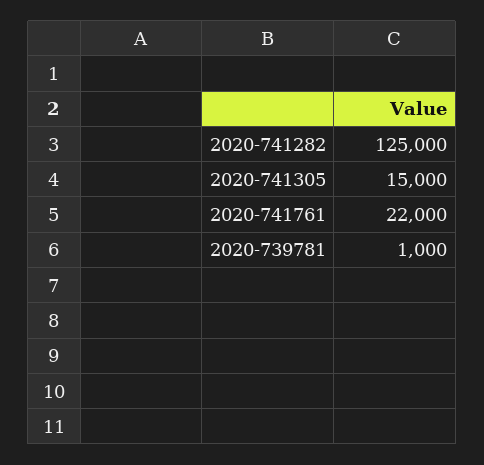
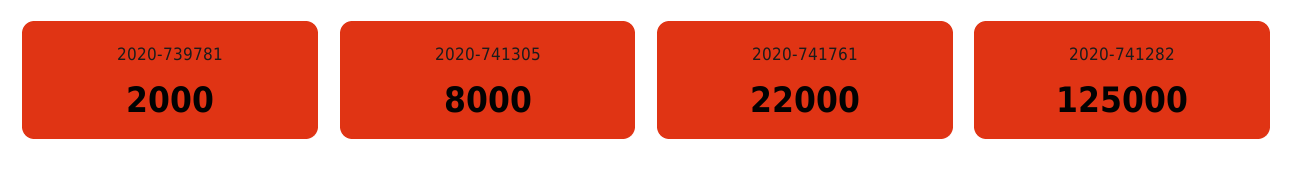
2020-741305: 15000 -> 8000
2020-739781: 1000 -> 2000

